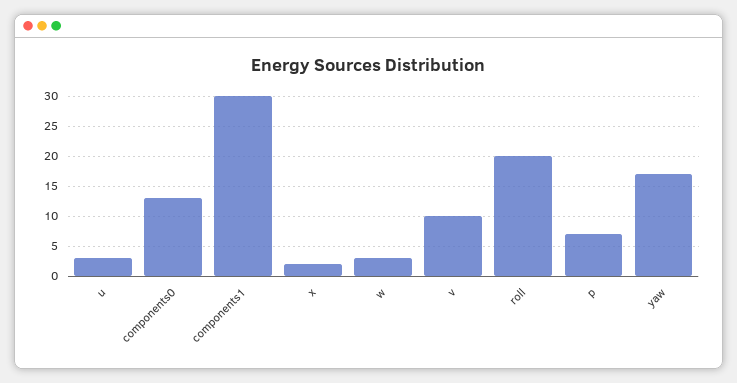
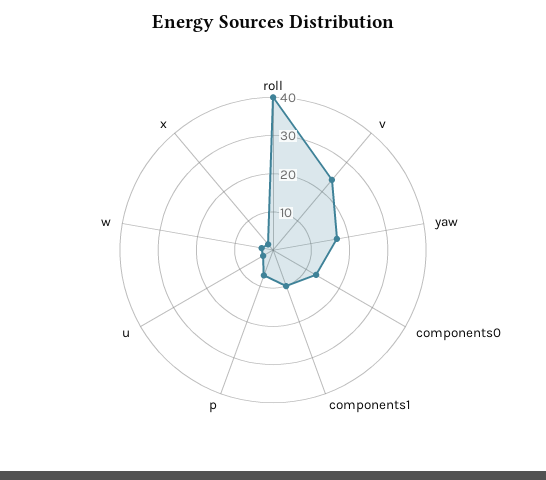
components1: 30 -> 10
v: 10 -> 25
roll: 20 -> 40

